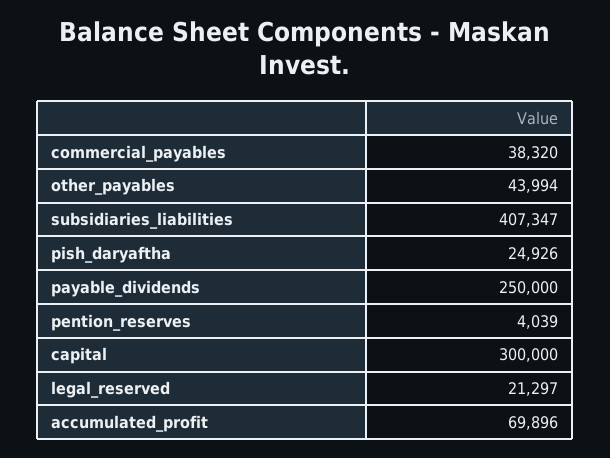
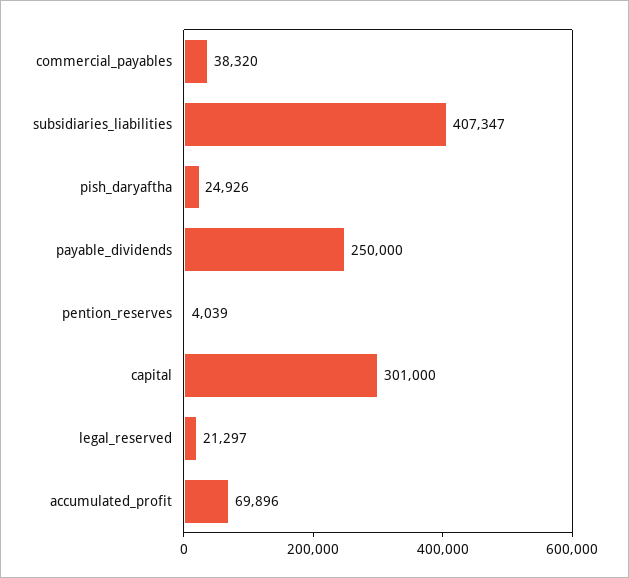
other_payables: 43994 -> none
capital: 300000 -> 301000

